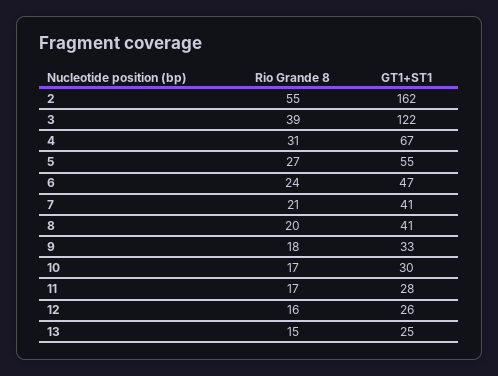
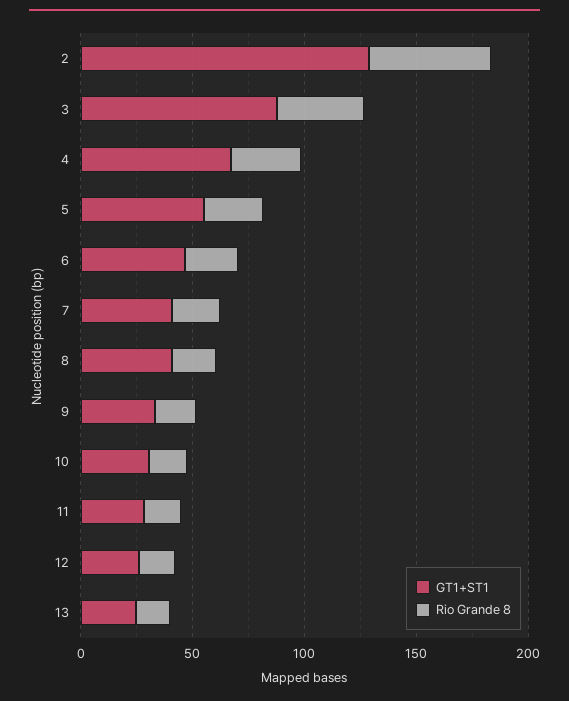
GT1+ST1, 2: 162 -> 130
GT1+ST1, 3: 122 -> 90

